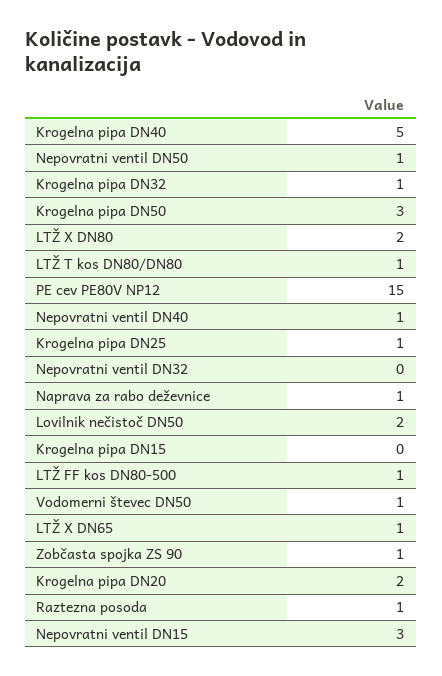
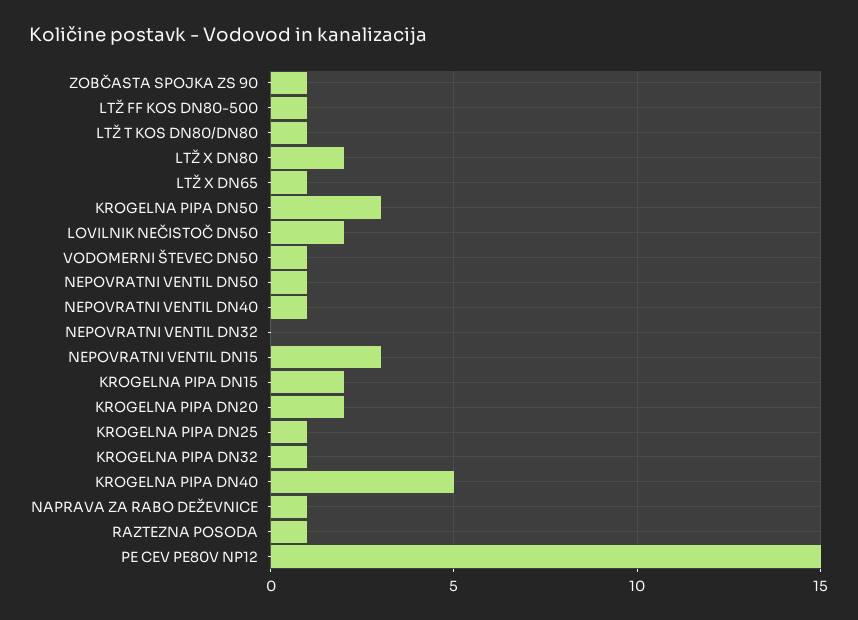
Krogelna pipa DN15: 0 -> 2

